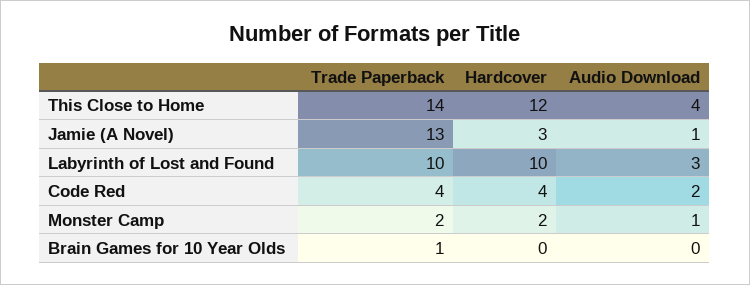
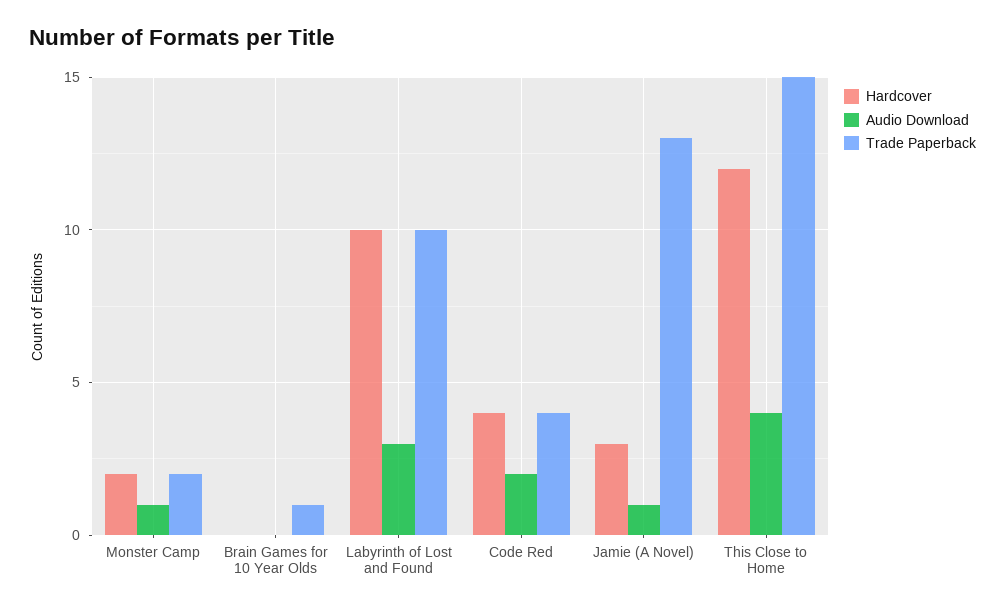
Trade Paperback, This Close to Home: 14 -> 15

